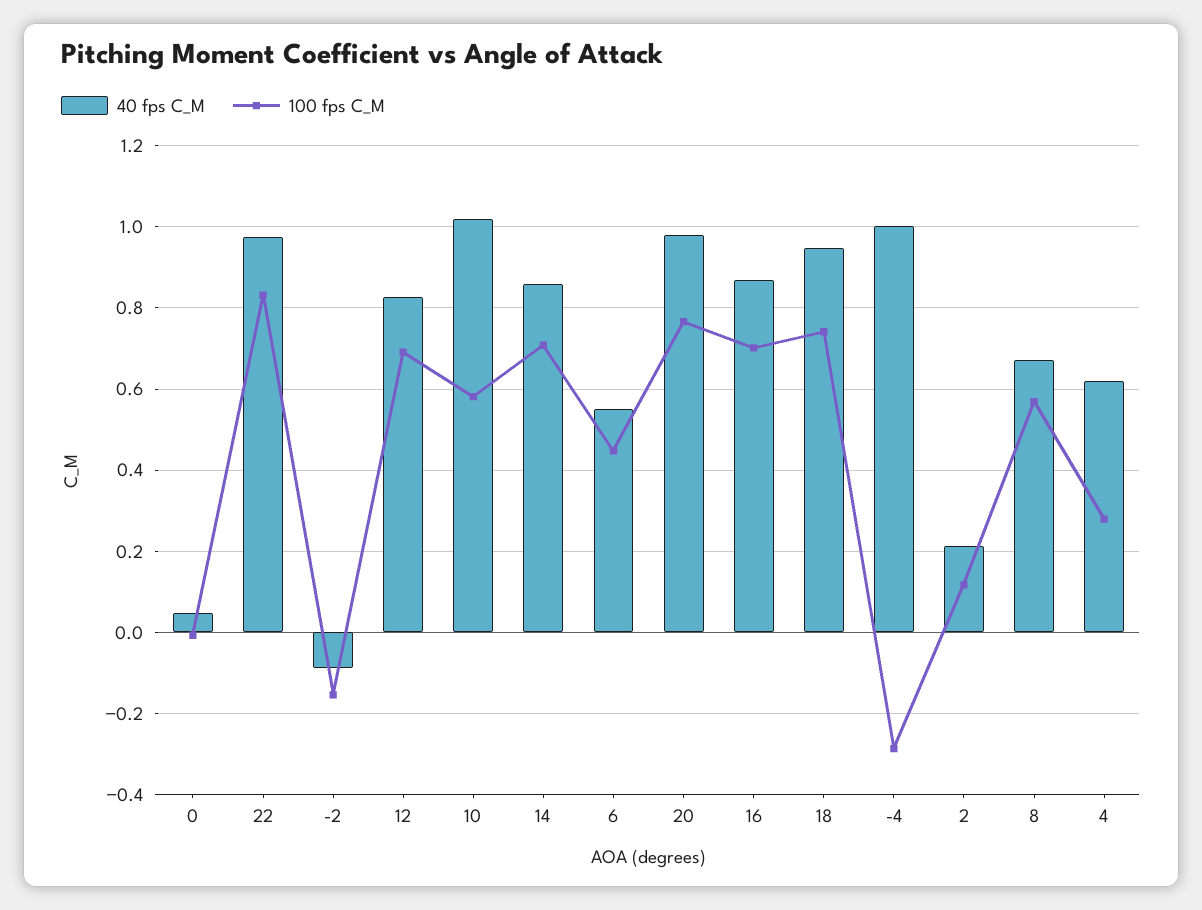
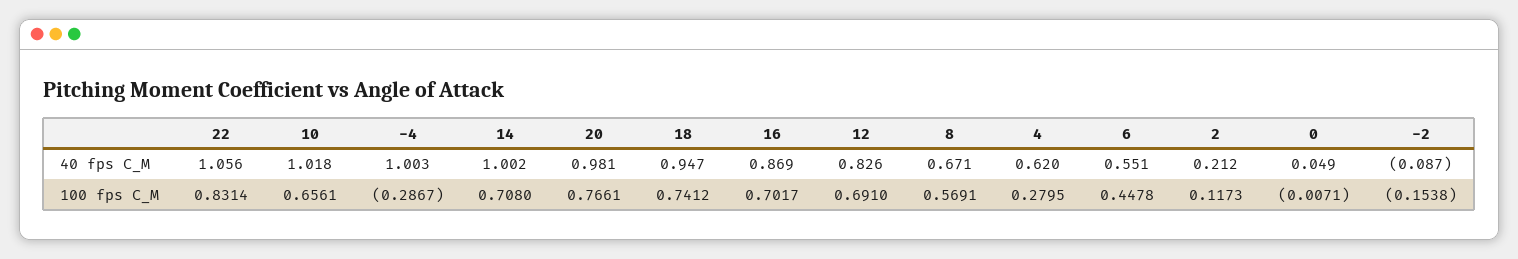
40 fps C_M, 22: 0.98 -> 1.056
100 fps C_M, 10: 0.58 -> 0.6561
40 fps C_M, 14: 0.86 -> 1.002

